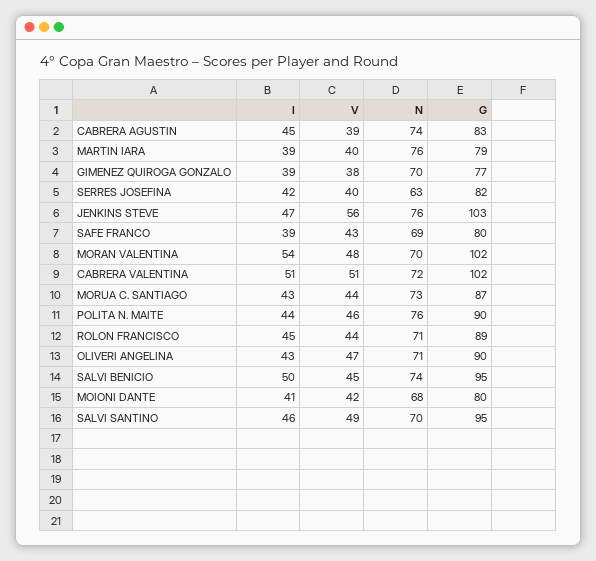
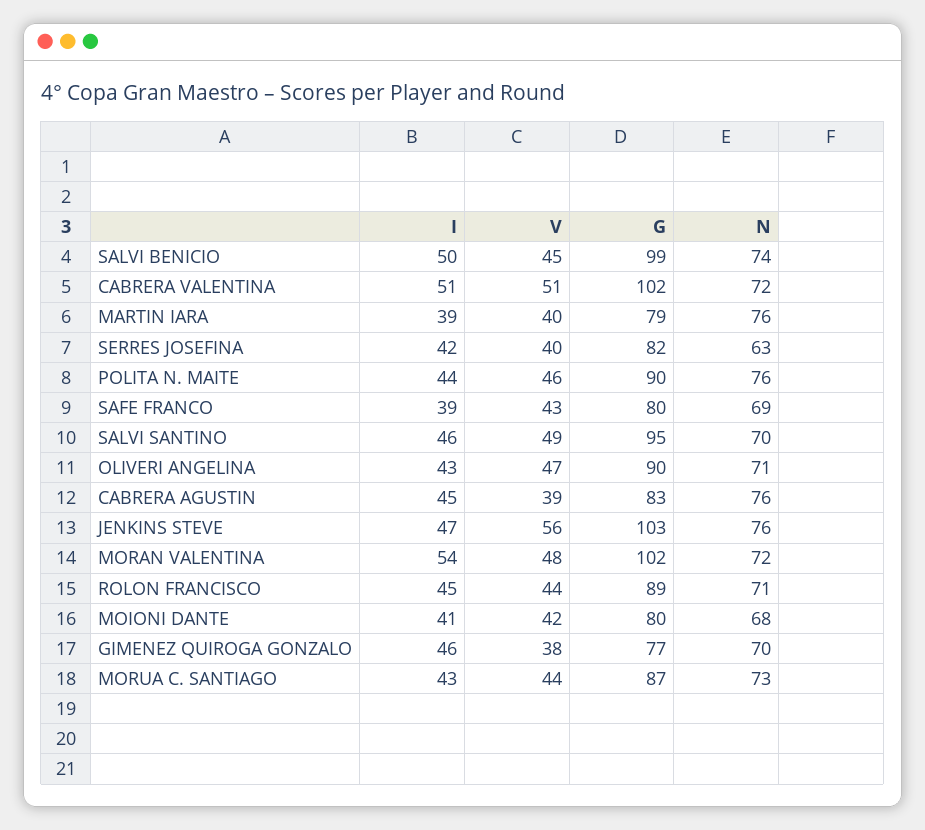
N, CABRERA AGUSTIN: 74 -> 76
I, GIMENEZ QUIROGA GONZALO: 39 -> 46
N, MORAN VALENTINA: 70 -> 72
G, SALVI BENICIO: 95 -> 99

